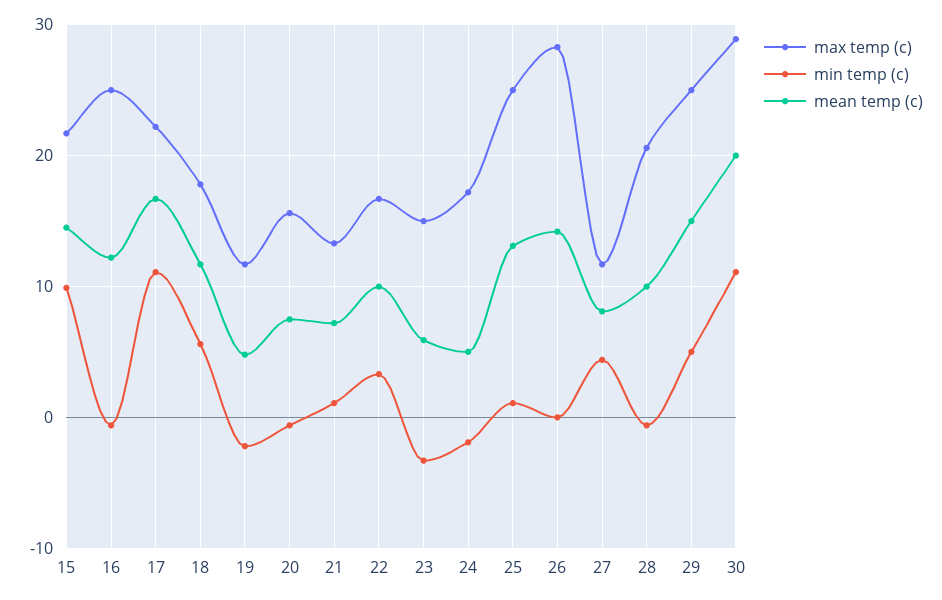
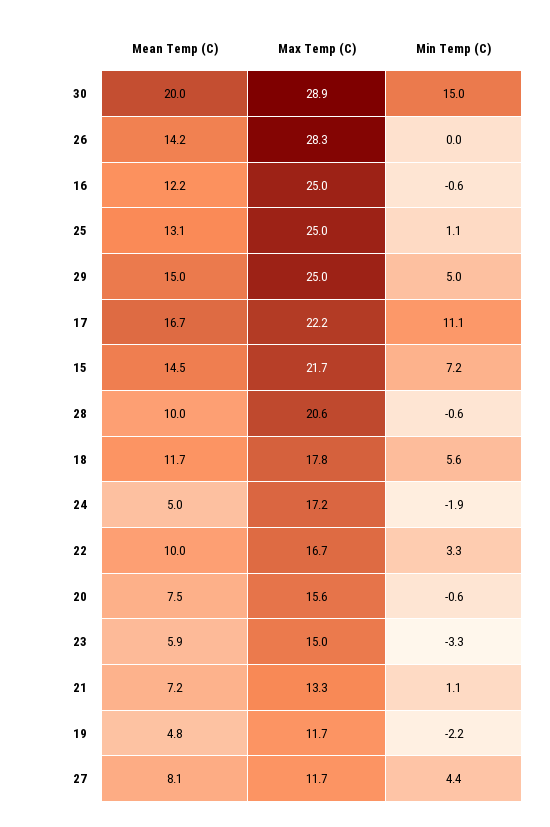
min temp (c), 15: 10 -> 7.2
min temp (c), 30: 11 -> 15

